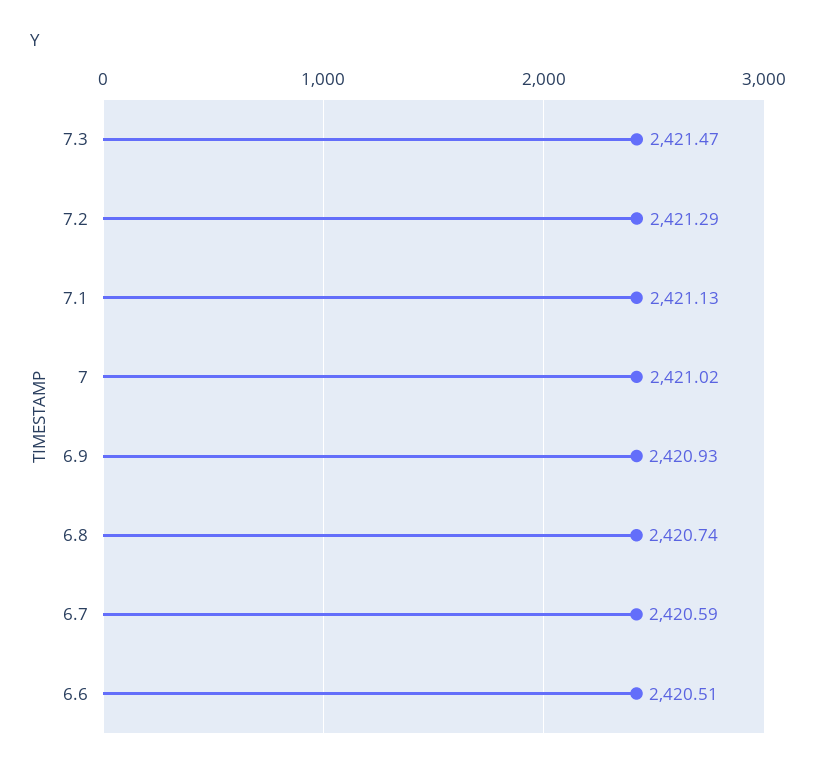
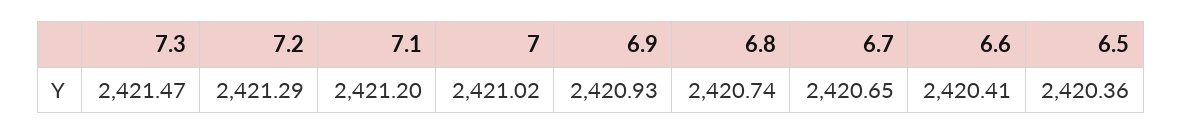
7.1: 2421.13 -> 2421.2
6.7: 2420.59 -> 2420.65
6.6: 2420.51 -> 2420.41
6.5: none -> 2420.36

